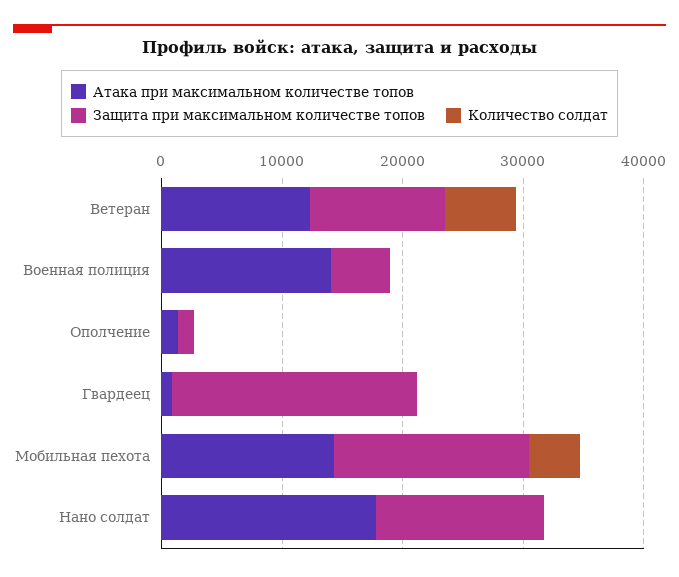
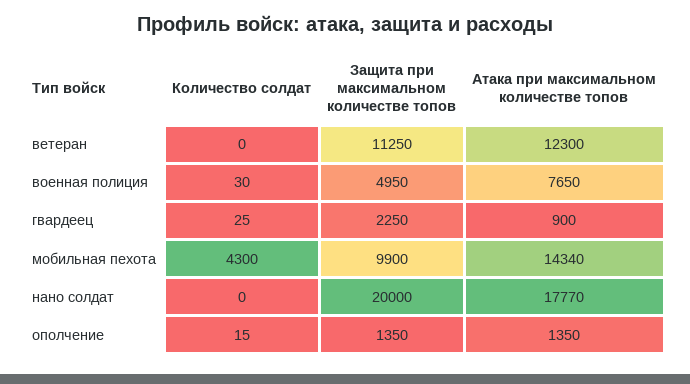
Количество солдат, Ветеран: 6000 -> 0
Атака при максимальном количестве топов, Военная полиция: 14000 -> 7650
Защита при максимальном количестве топов, Гвардеец: 20000 -> 2250
Защита при максимальном количестве топов, Мобильная пехота: 16000 -> 9900
Защита при максимальном количестве топов, Нано солдат: 14000 -> 20000

